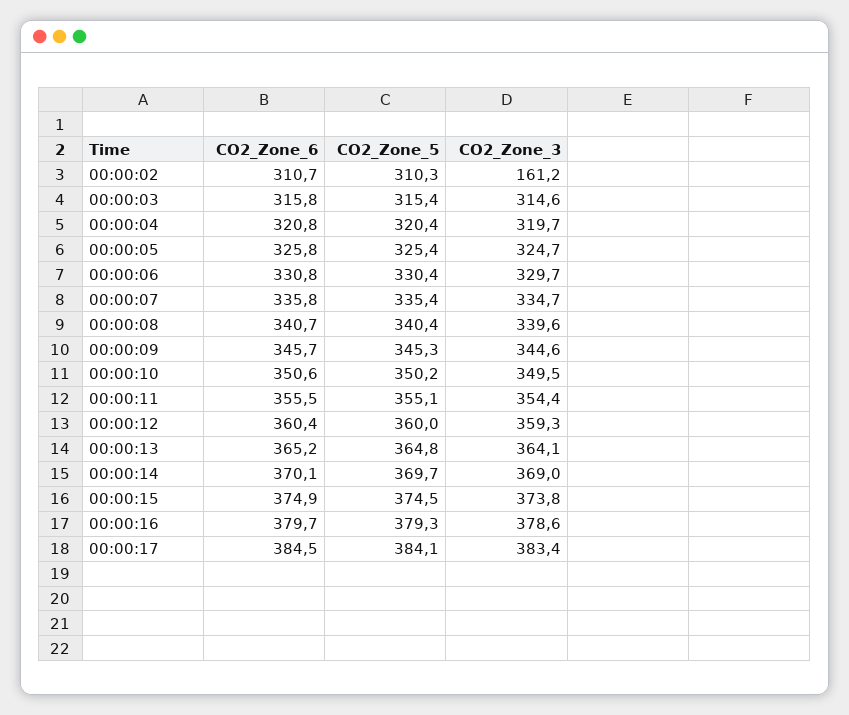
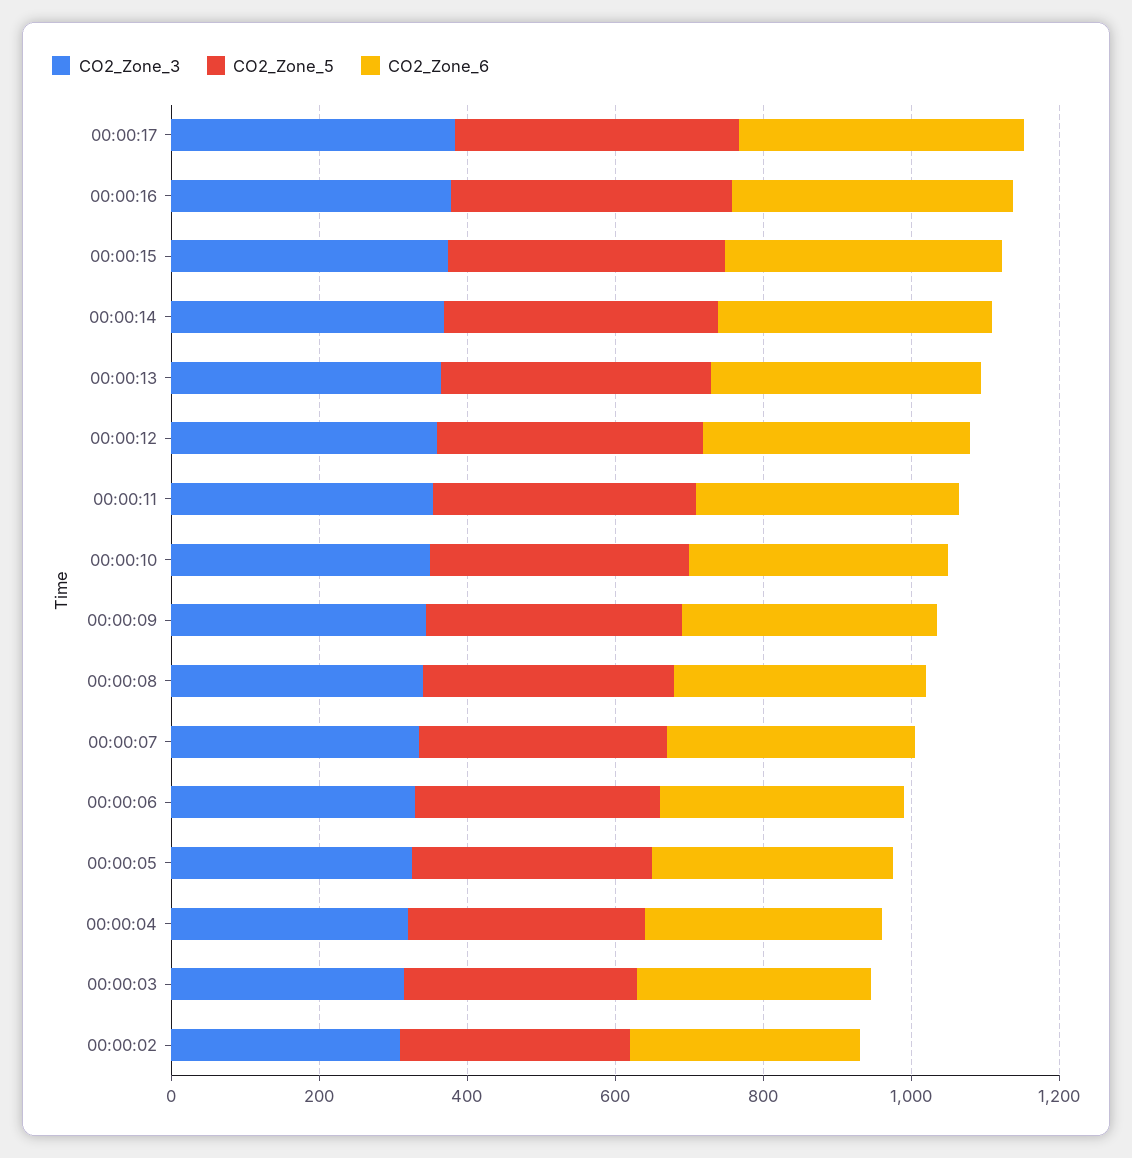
CO2_Zone_3, 00:00:02: 161.2 -> 300

